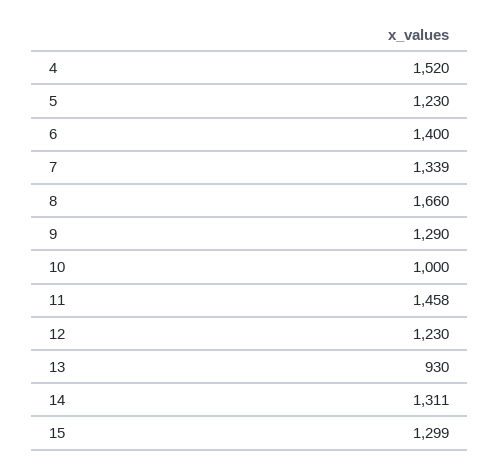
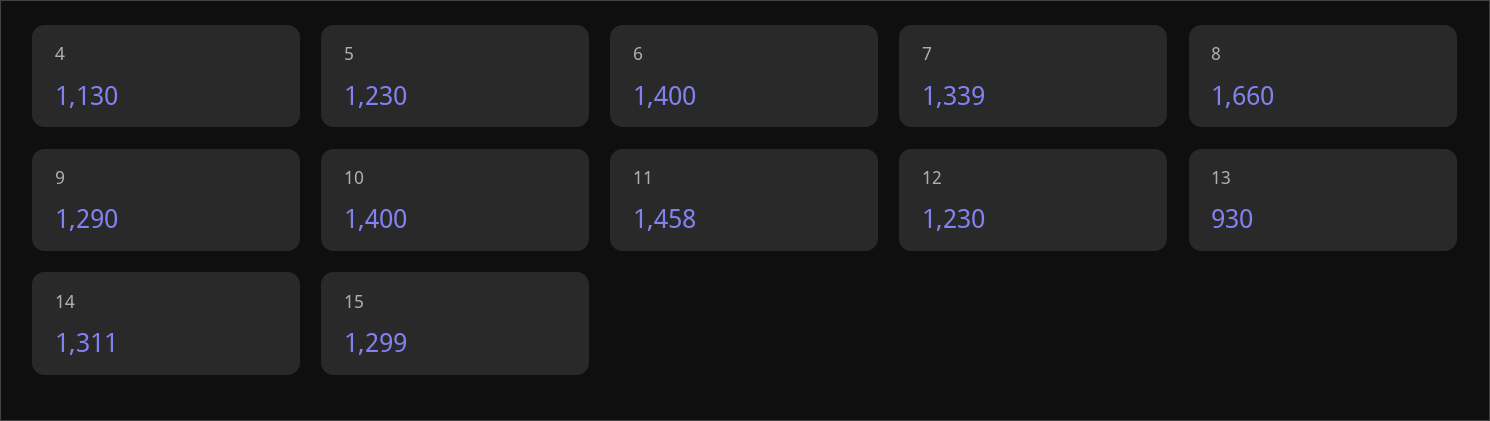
4: 1520 -> 1130
10: 1000 -> 1400

